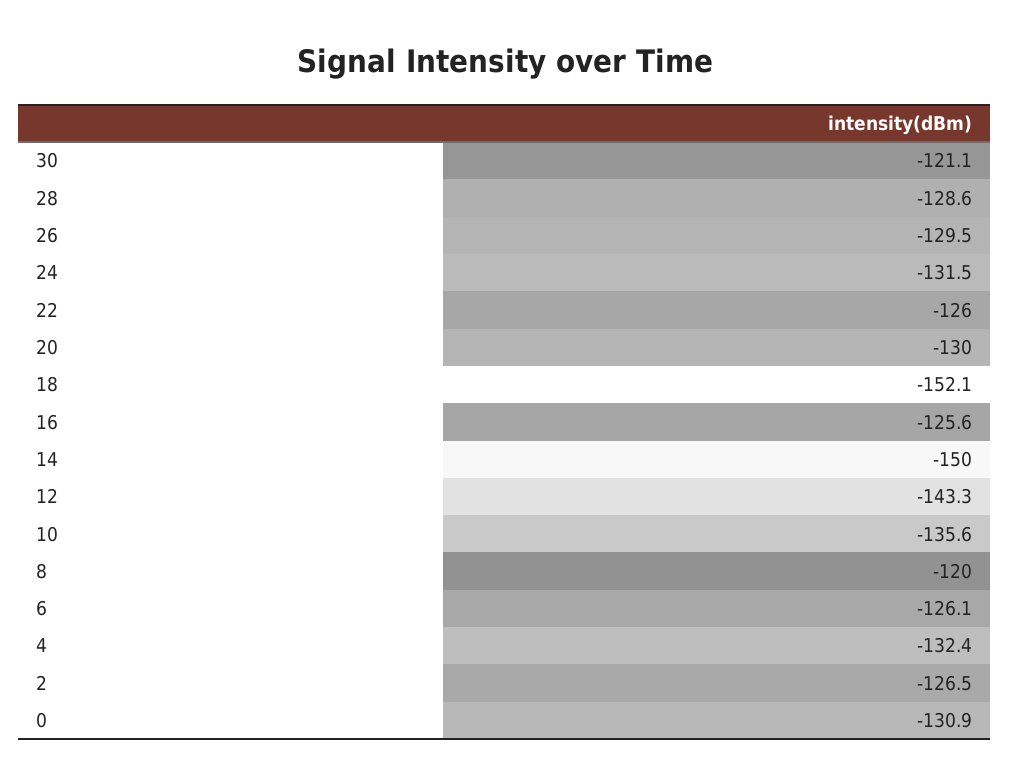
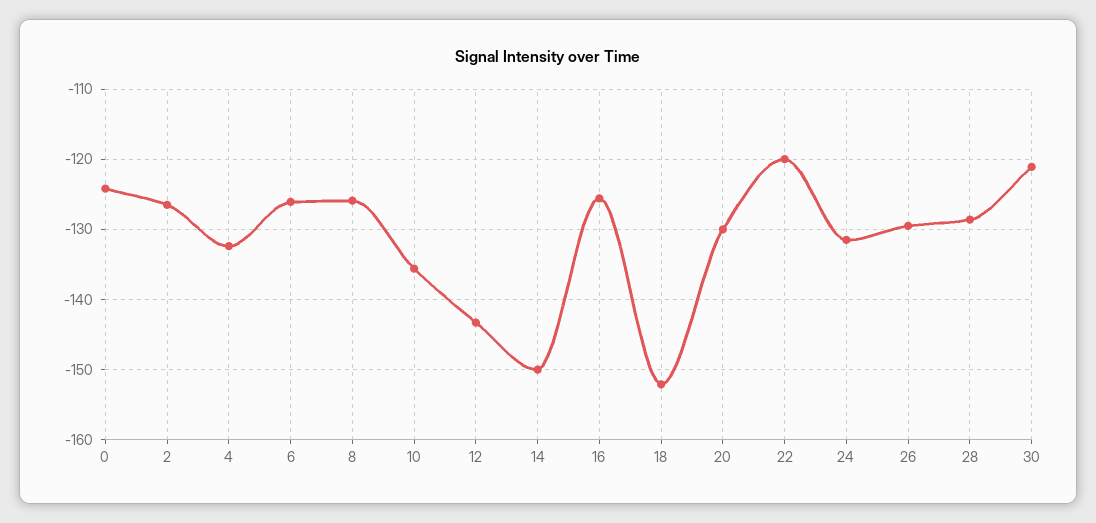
22: -126 -> -120
8: -120 -> -126
0: -130.9 -> -124

